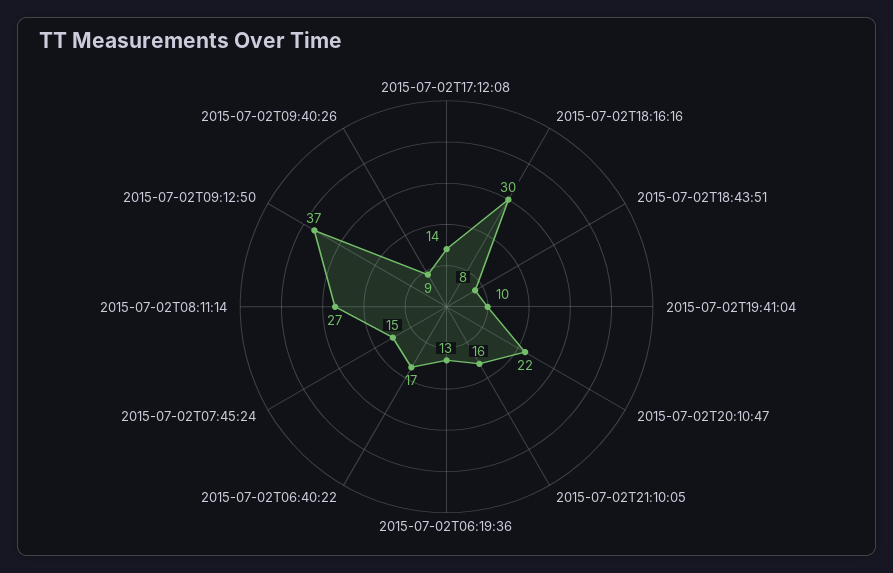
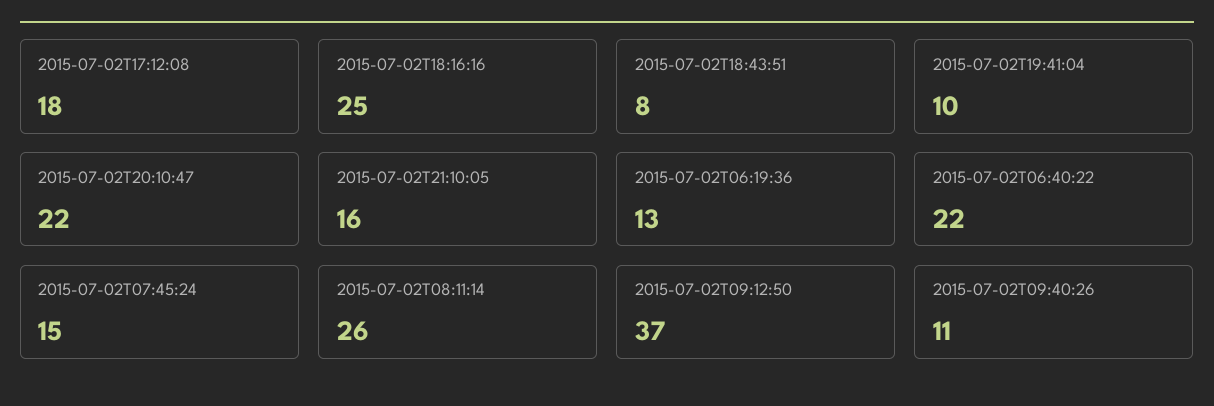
2015-07-02T17:12:08: 14 -> 18
2015-07-02T18:16:16: 30 -> 25
2015-07-02T06:40:22: 17 -> 22
2015-07-02T08:11:14: 27 -> 26
2015-07-02T09:40:26: 9 -> 11

